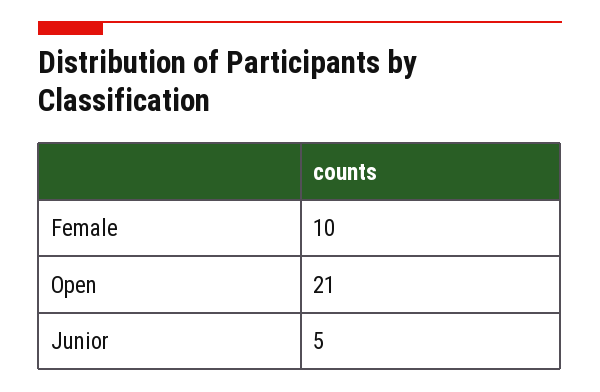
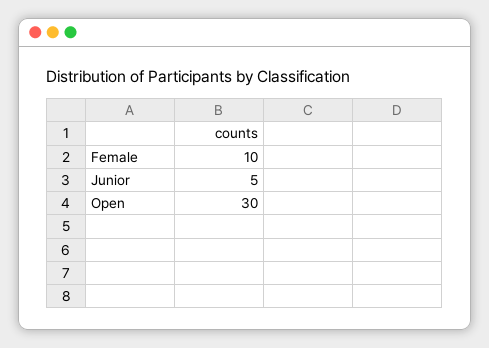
Open: 21 -> 30

